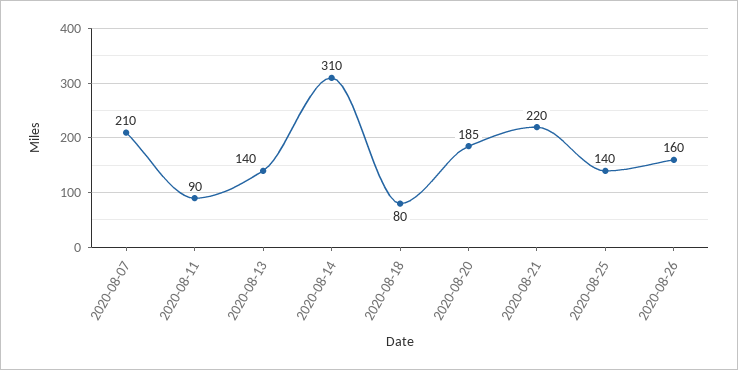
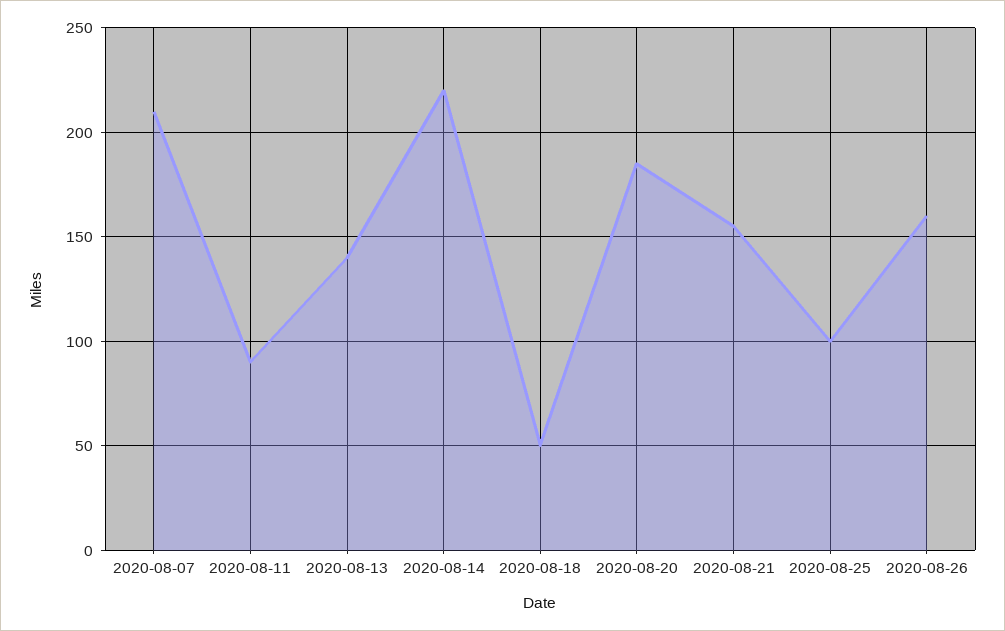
2020-08-14: 310 -> 220
2020-08-18: 80 -> 50
2020-08-21: 220 -> 155
2020-08-25: 140 -> 100

